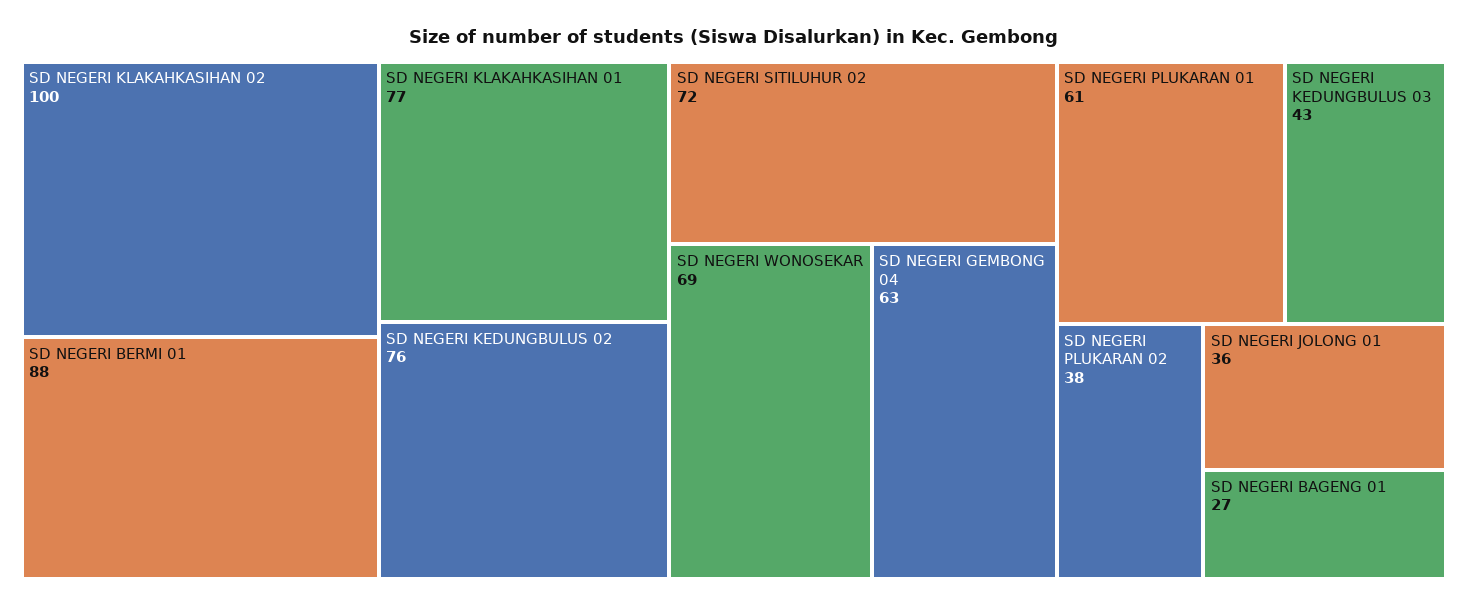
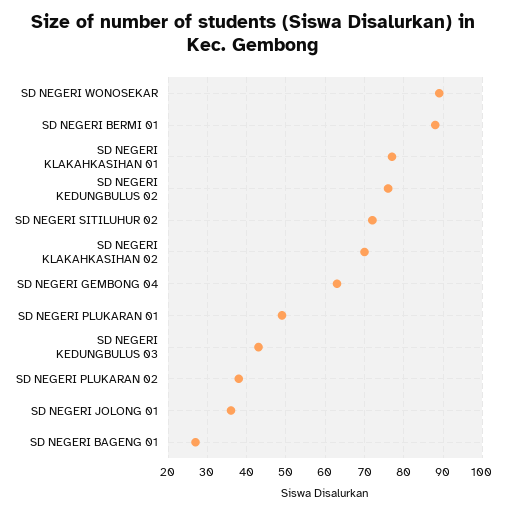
SD NEGERI KLAKAHKASIHAN 02: 100 -> 70
SD NEGERI WONOSEKAR: 69 -> 90
SD NEGERI PLUKARAN 01: 61 -> 50

